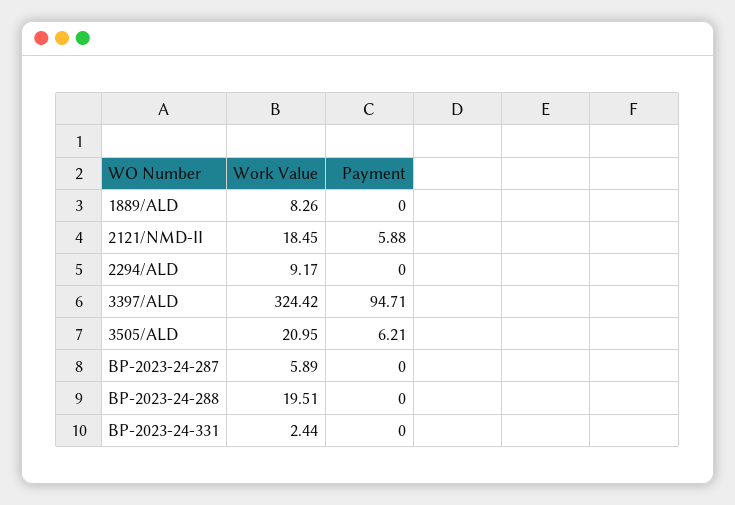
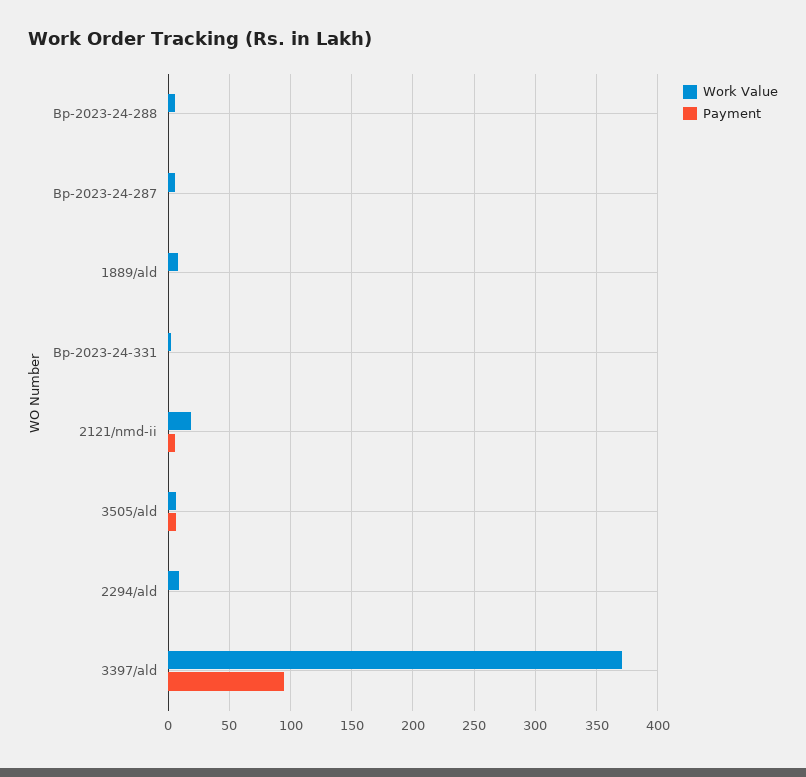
Work Value, 3397/ALD: 324.42 -> 370
Work Value, 3505/ALD: 20.95 -> 5
Work Value, BP-2023-24-288: 19.51 -> 5

